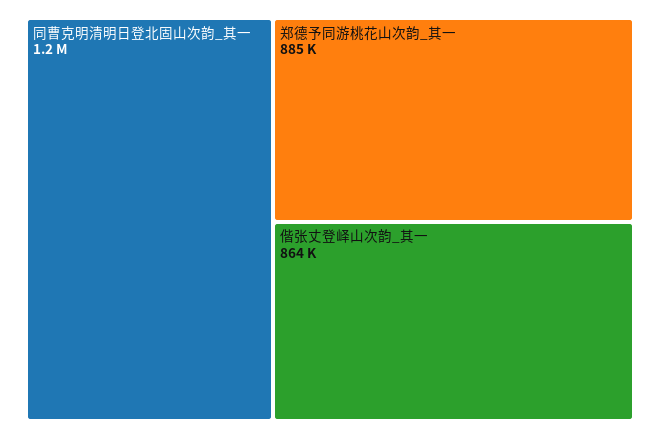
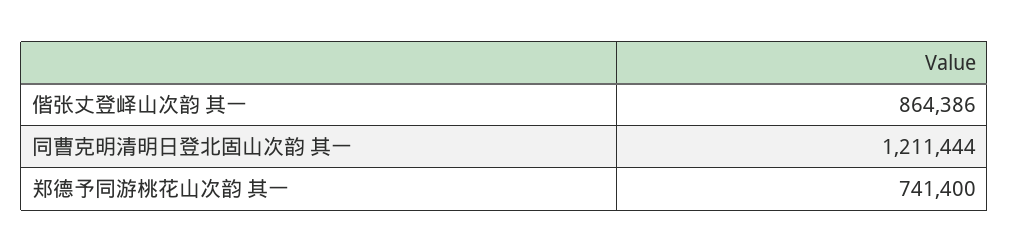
郑德予同游桃花山次韵_其一: 885000 -> 741400

